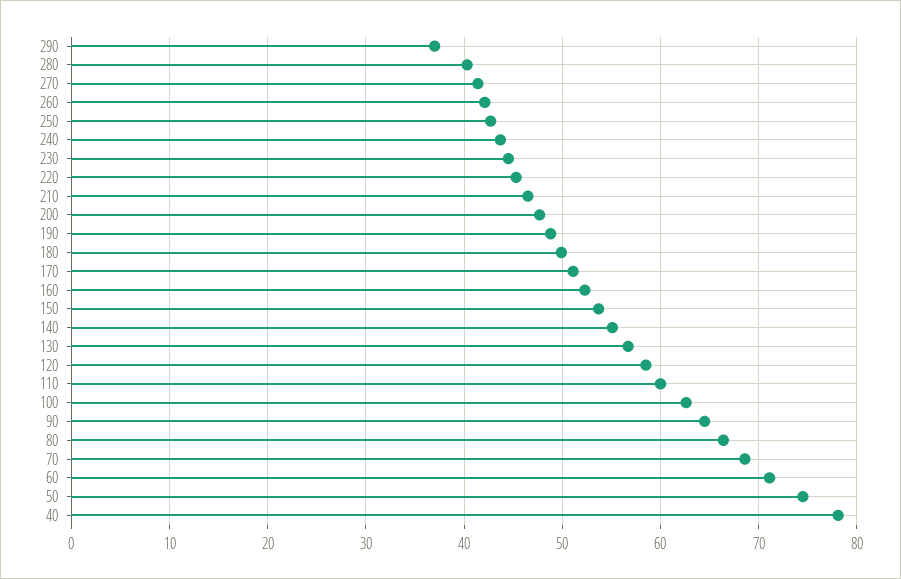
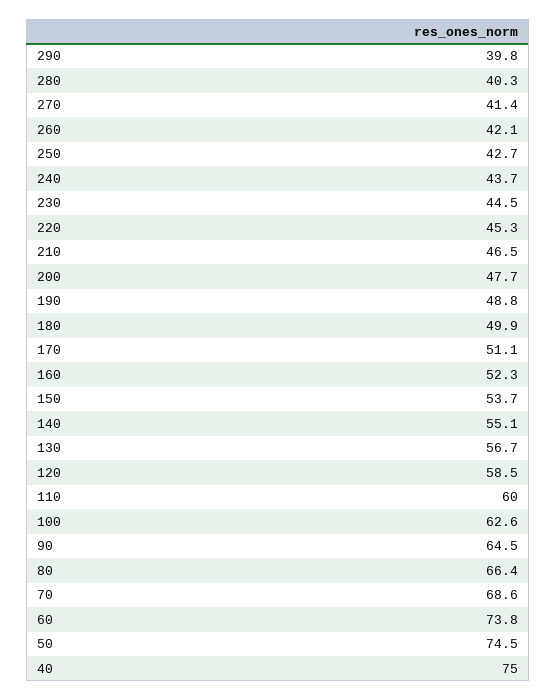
290: 37 -> 39.8
60: 71 -> 73.8
40: 78 -> 75

